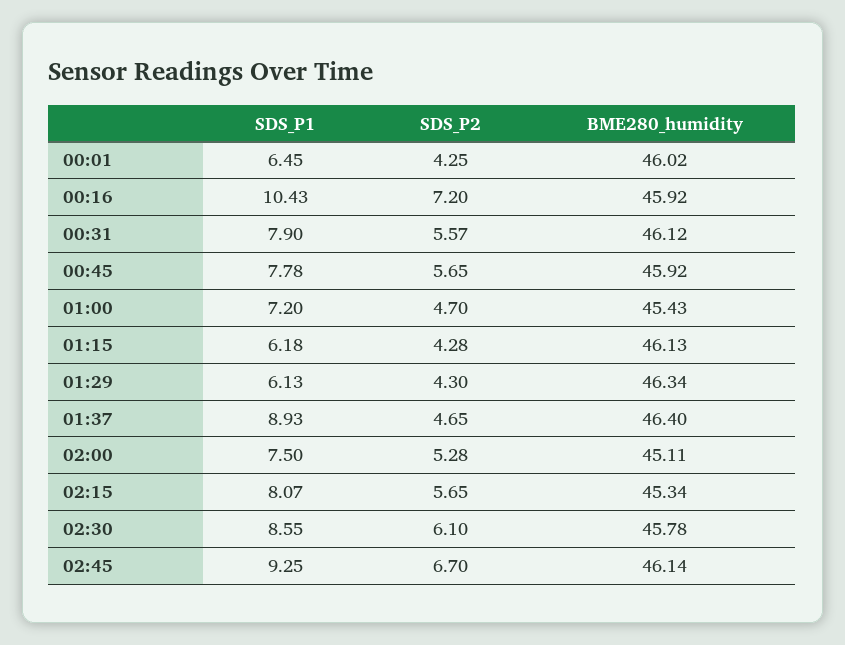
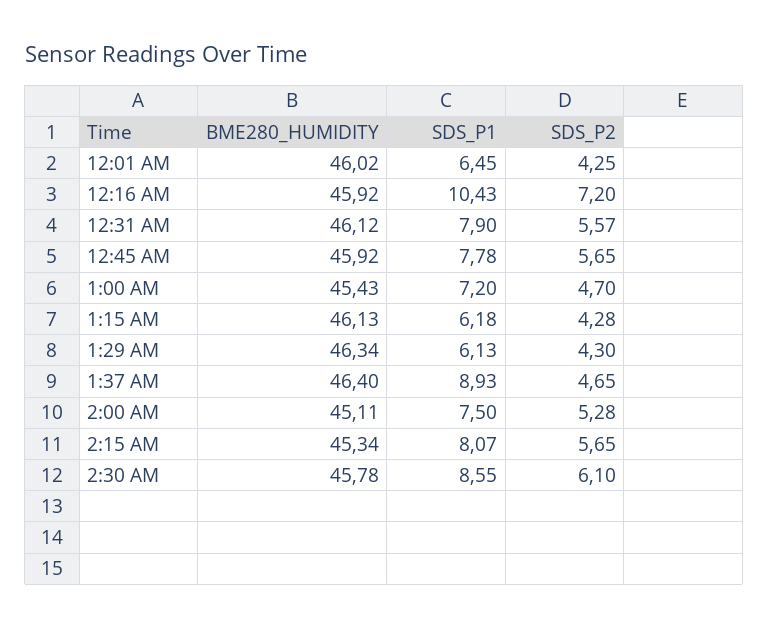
SDS_P1, 02:45: 9.25 -> none
SDS_P2, 02:45: 6.7 -> none
BME280_humidity, 02:45: 46.14 -> none

